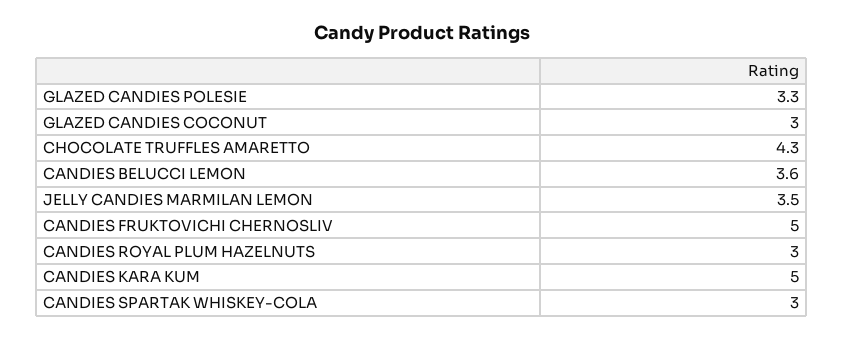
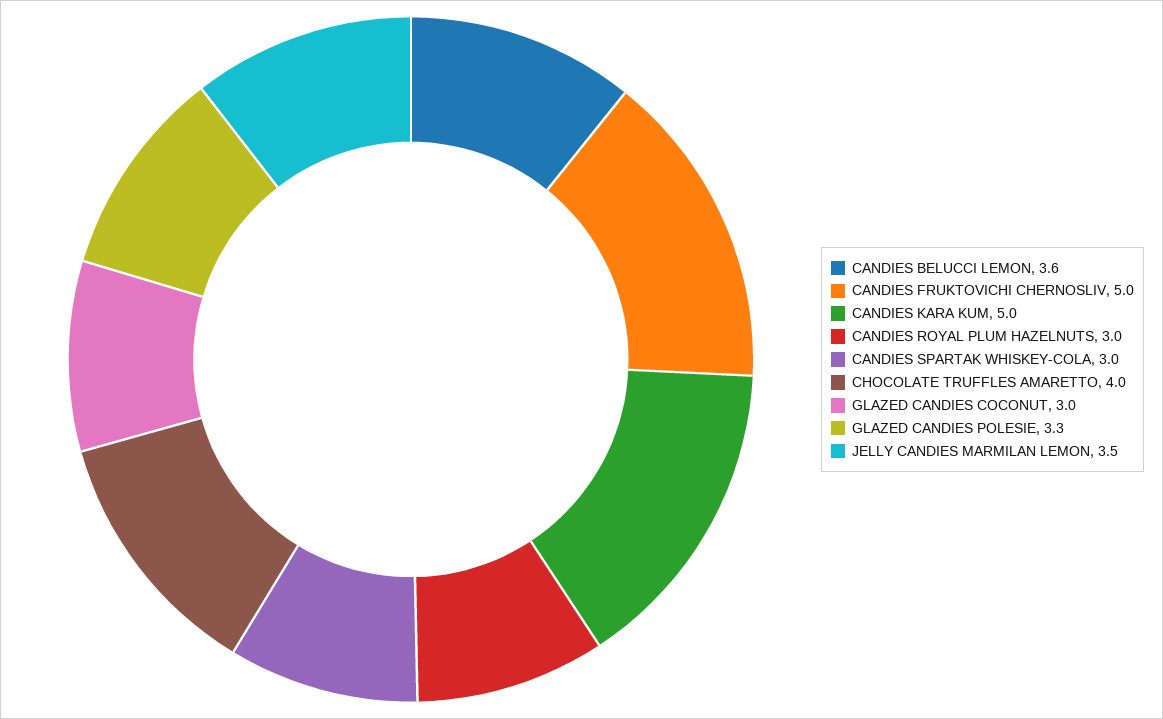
CHOCOLATE TRUFFLES AMARETTO: 4.3 -> 4

